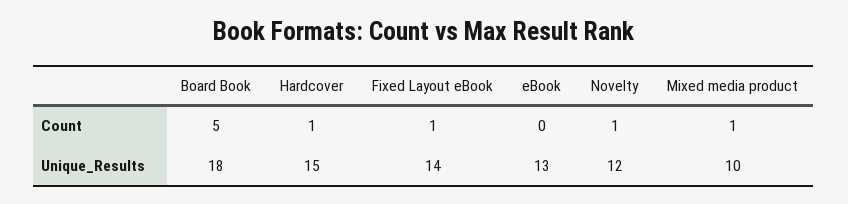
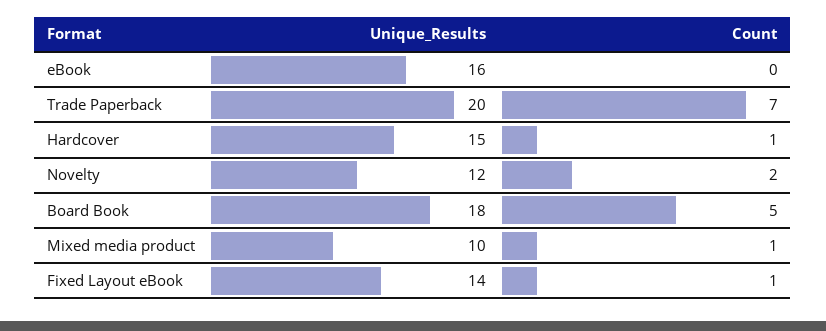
Novelty, Count: 1 -> 2
eBook, Unique_Results: 13 -> 16
Trade Paperback, Unique_Results: none -> 20
Trade Paperback, Count: none -> 7

